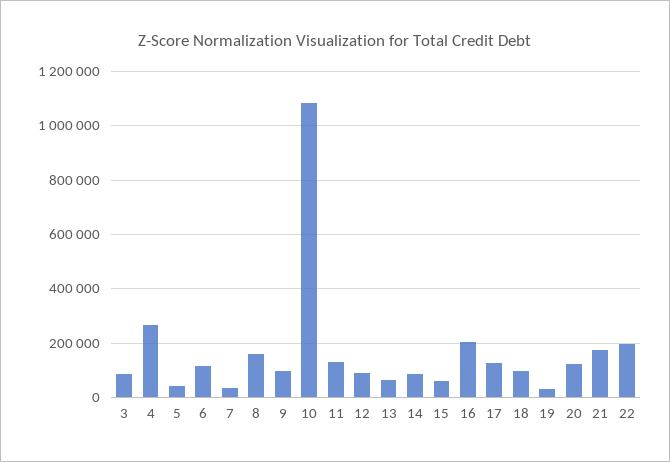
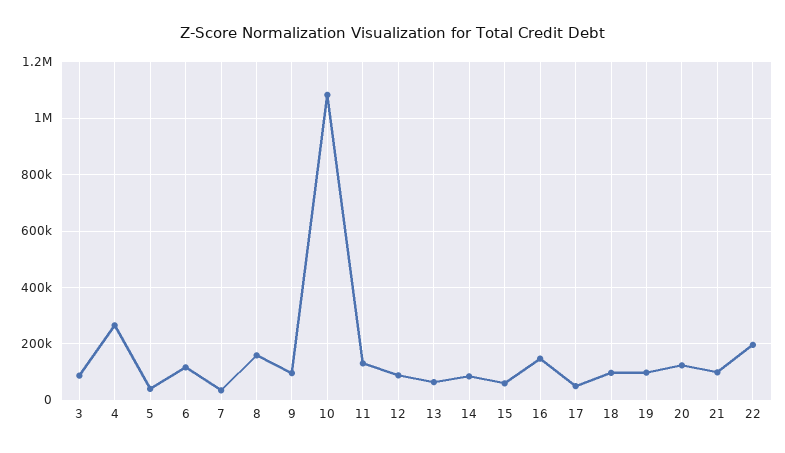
16: 200000 -> 150000
17: 125000 -> 50000
19: 25000 -> 100000
21: 175000 -> 100000

